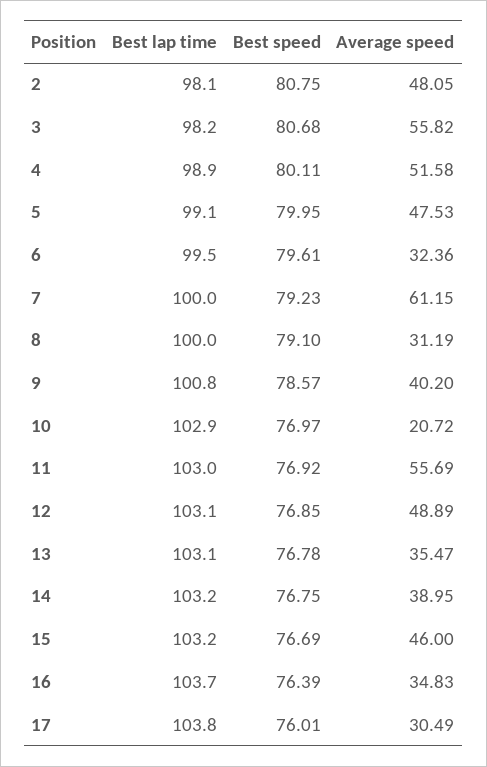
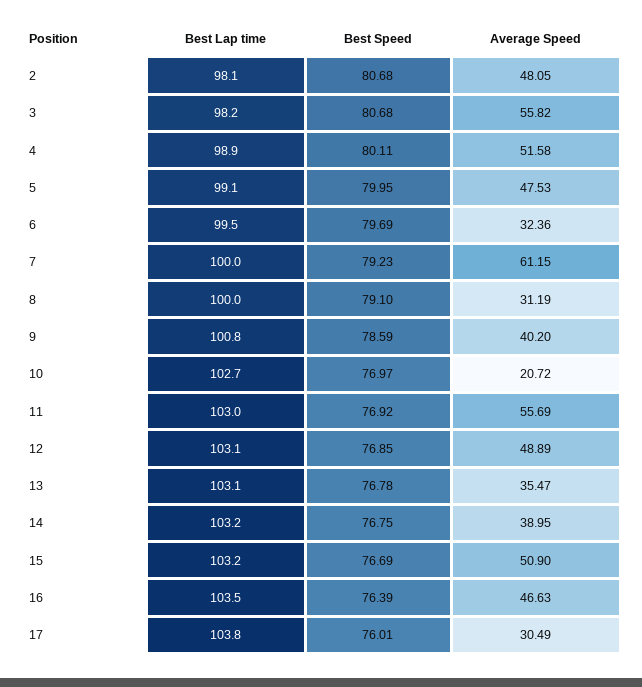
Best speed, 2: 80.75 -> 80.68
Best speed, 6: 79.61 -> 79.69
Best speed, 9: 78.57 -> 78.59
Best lap time, 10: 102.9 -> 102.7
Average speed, 15: 46 -> 50.9
Best lap time, 16: 103.7 -> 103.5
Average speed, 16: 34.83 -> 46.63

